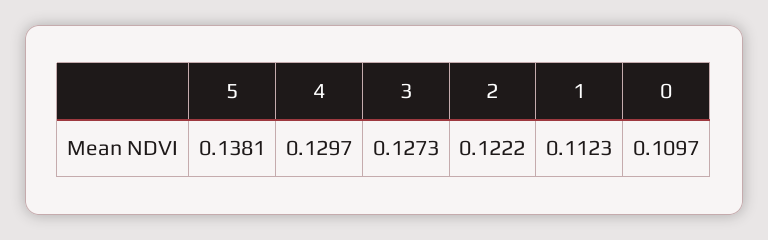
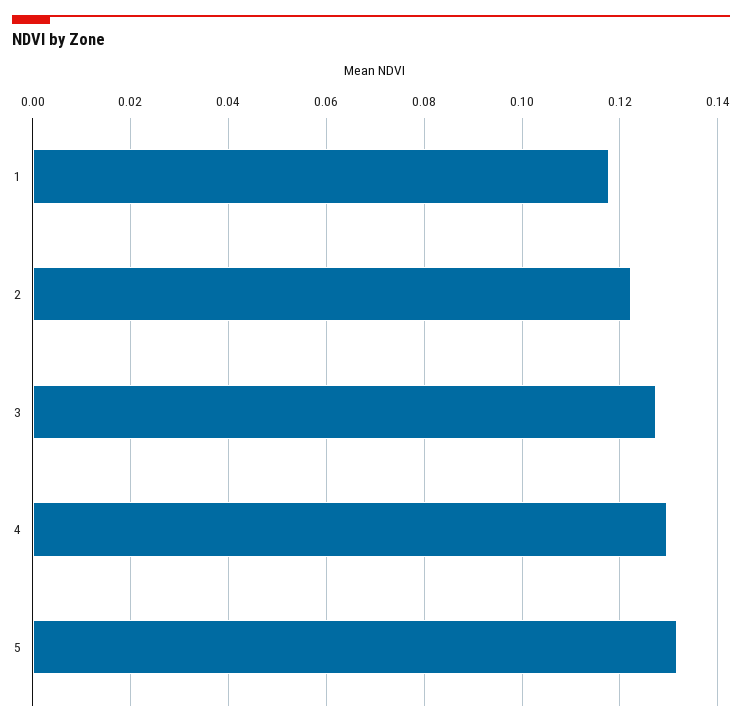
5: 0.1381 -> 0.132
1: 0.1123 -> 0.118
0: 0.1097 -> none

